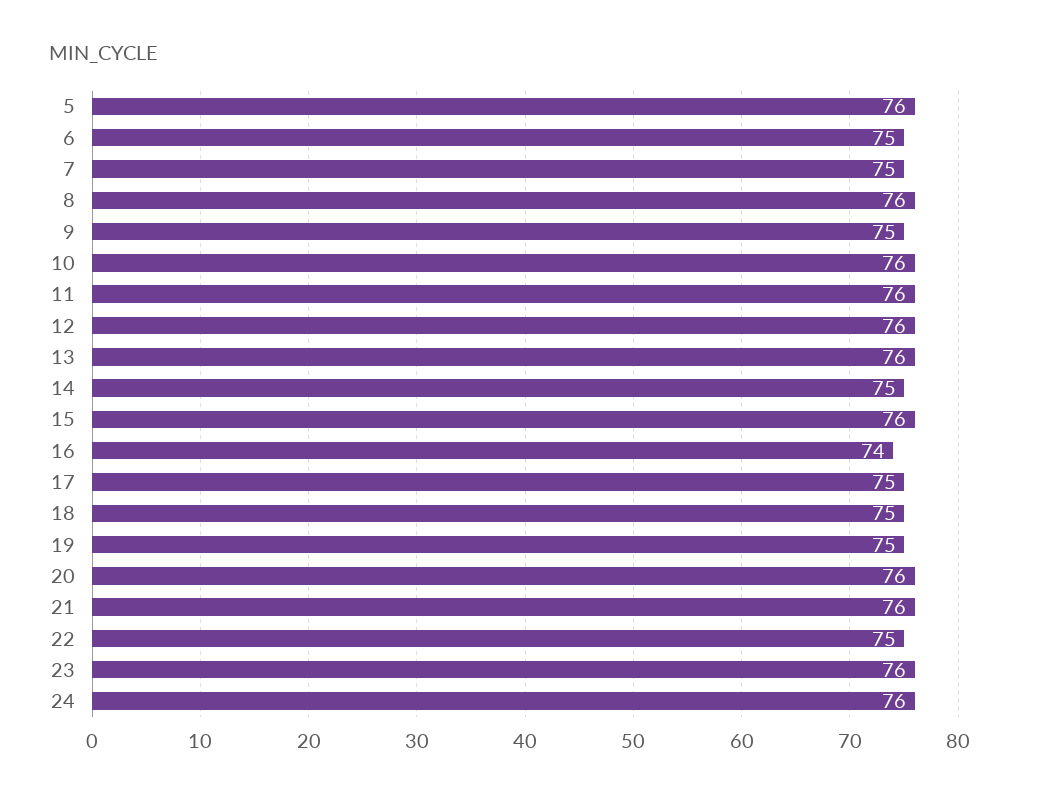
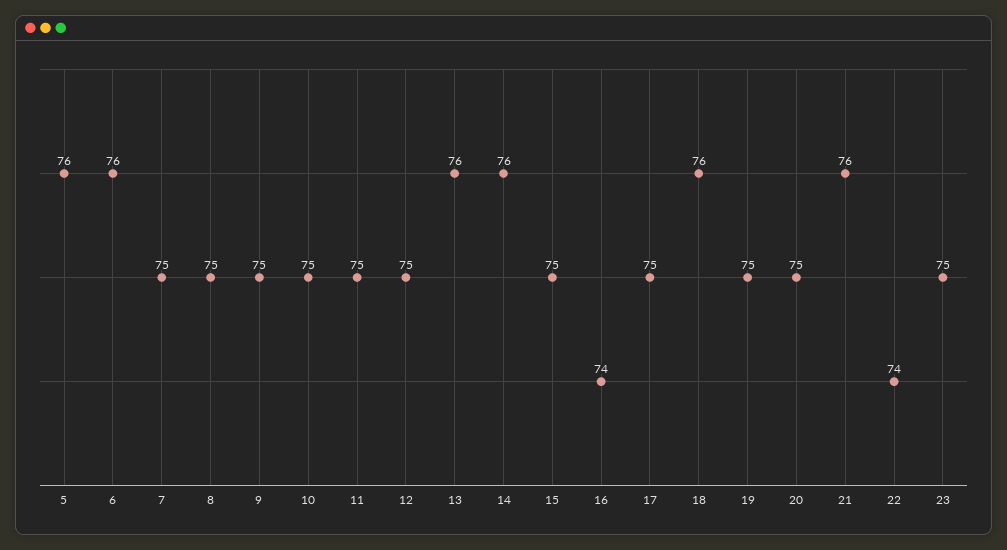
6: 75 -> 76
8: 76 -> 75
10: 76 -> 75
11: 76 -> 75
12: 76 -> 75
14: 75 -> 76
15: 76 -> 75
18: 75 -> 76
20: 76 -> 75
22: 75 -> 74
23: 76 -> 75
24: 76 -> none

